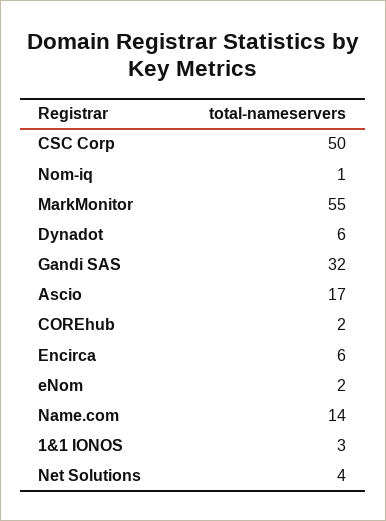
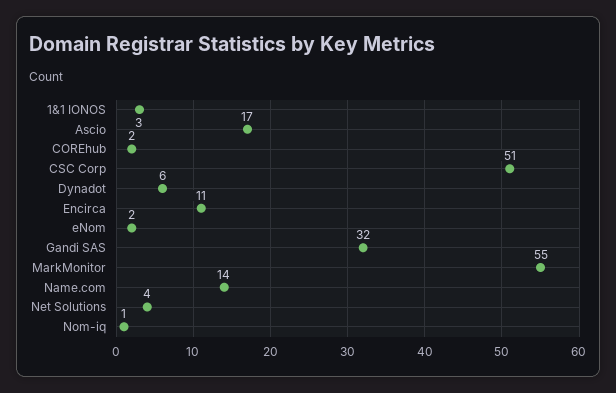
CSC Corp: 50 -> 51
Encirca: 6 -> 11

